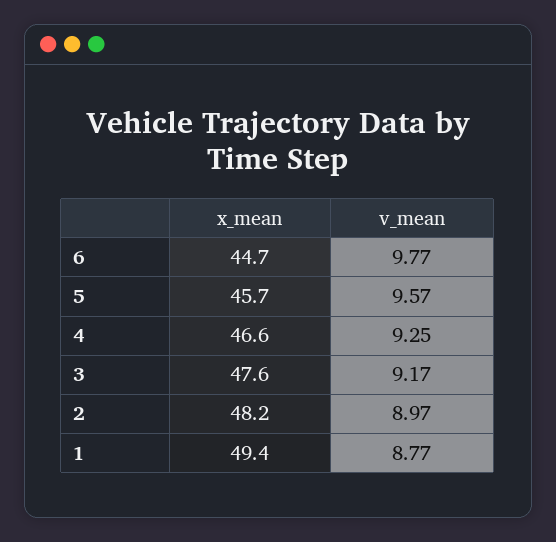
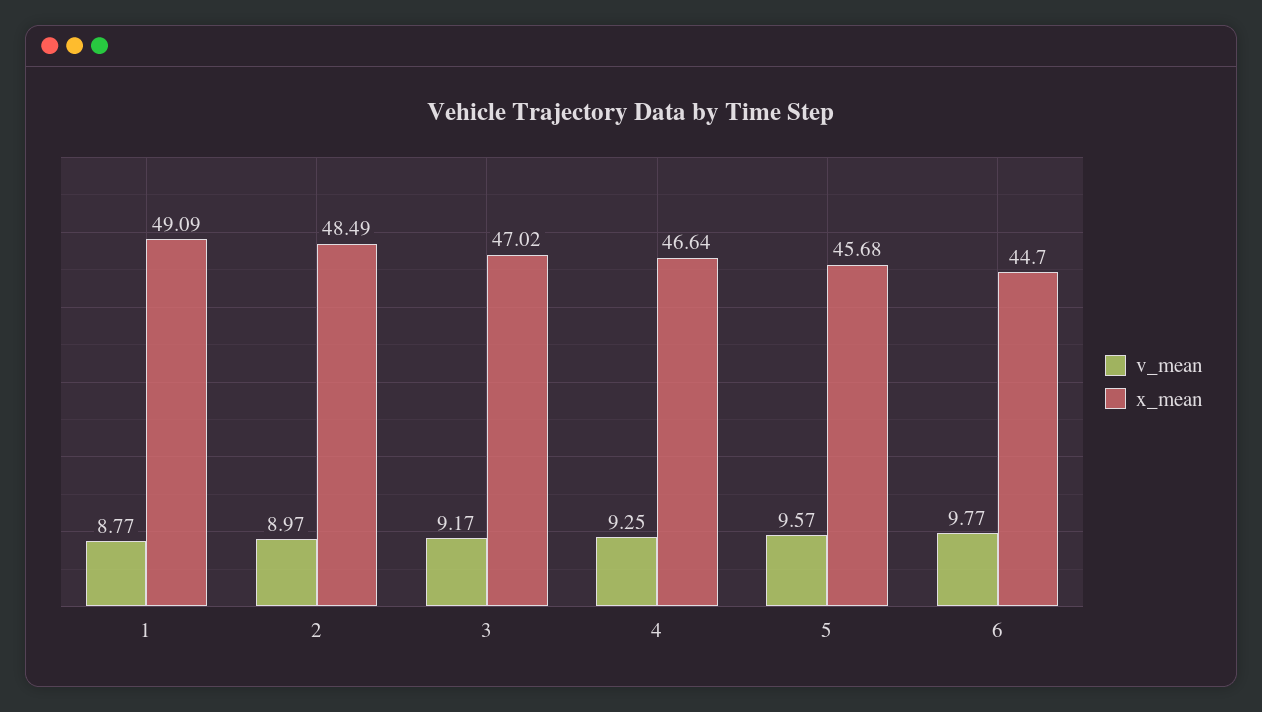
x_mean, 3: 47.6 -> 47.02
x_mean, 2: 48.2 -> 48.49
x_mean, 1: 49.4 -> 49.09

